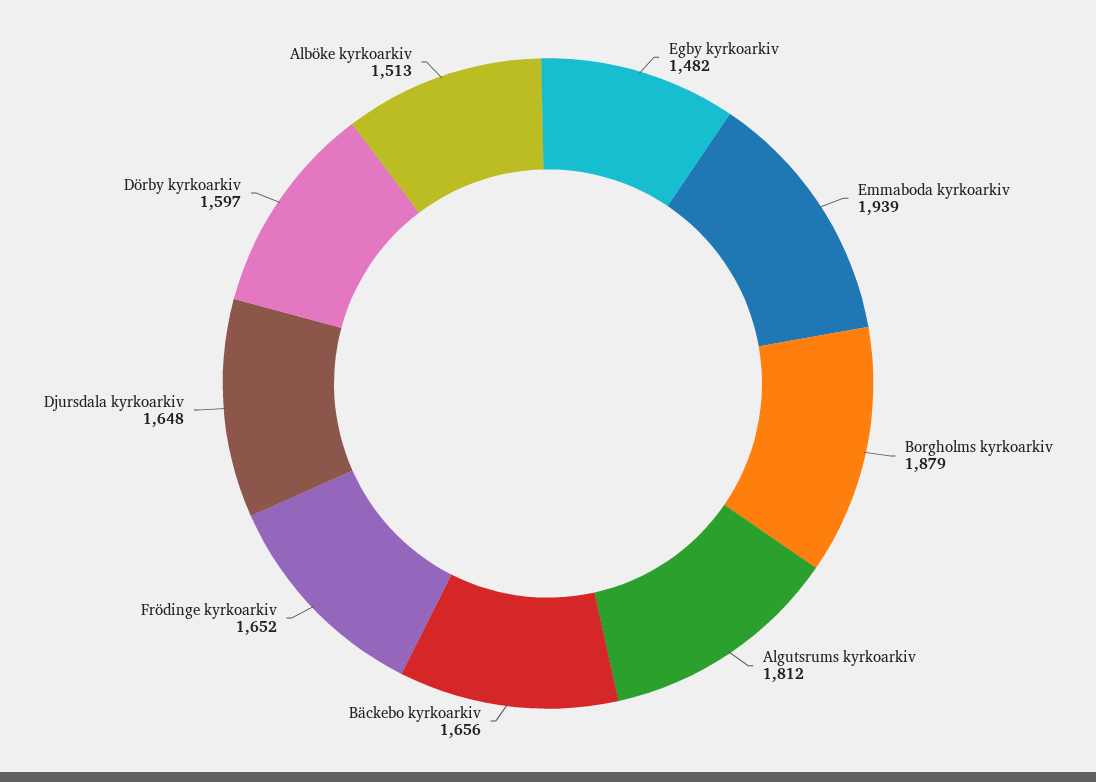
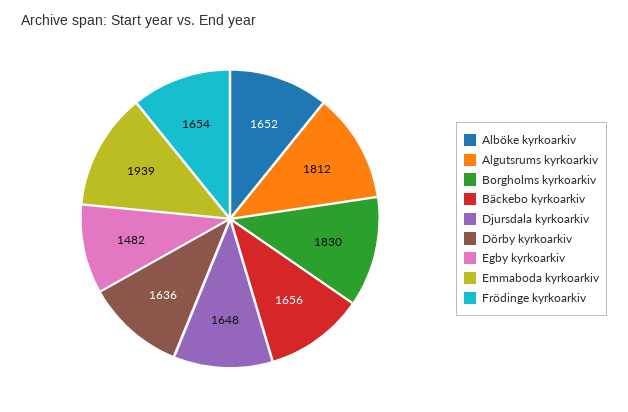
Borgholms kyrkoarkiv: 1879 -> 1830
Frödinge kyrkoarkiv: 1652 -> 1654
Dörby kyrkoarkiv: 1597 -> 1636
Alböke kyrkoarkiv: 1513 -> 1652

